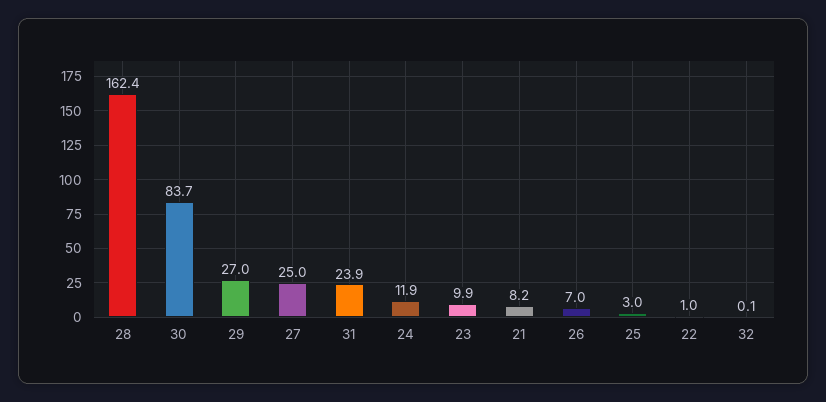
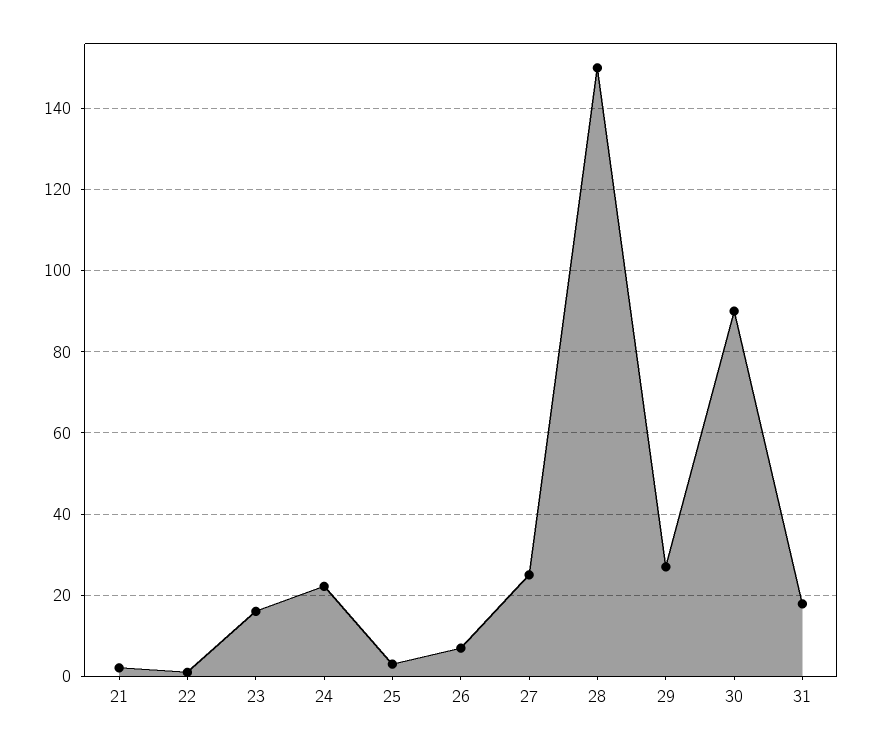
28: 162.4 -> 150
30: 83.7 -> 90
31: 23.9 -> 18
24: 11.9 -> 22
23: 9.9 -> 16
21: 8.2 -> 2
32: 0.1 -> none

